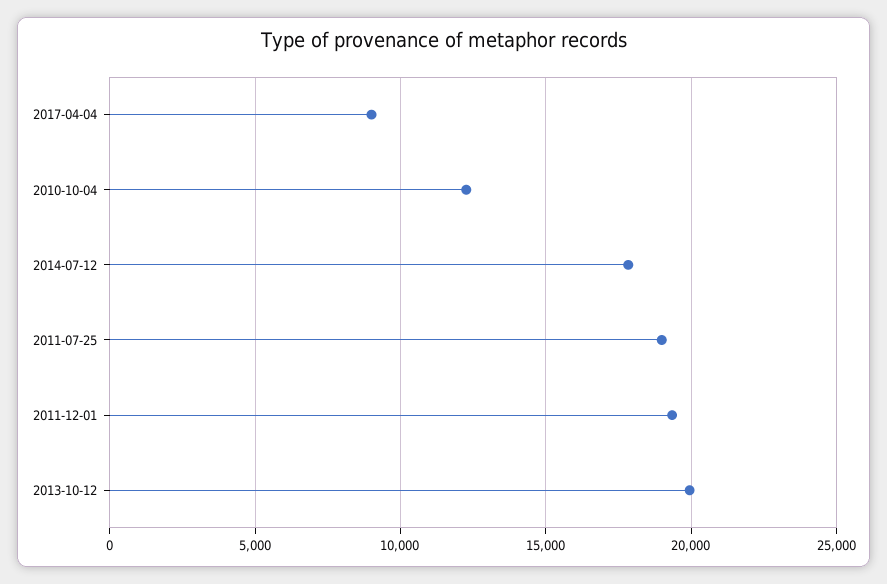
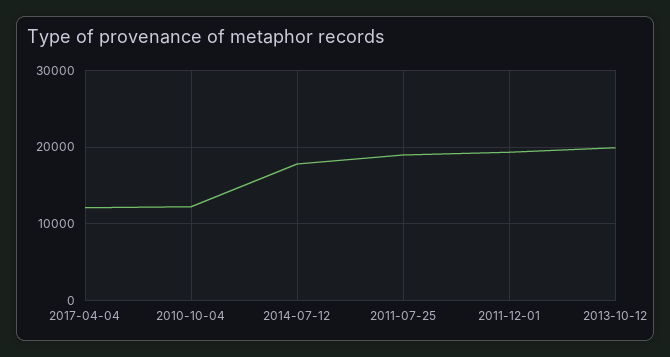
2017-04-04: 9000 -> 12000

